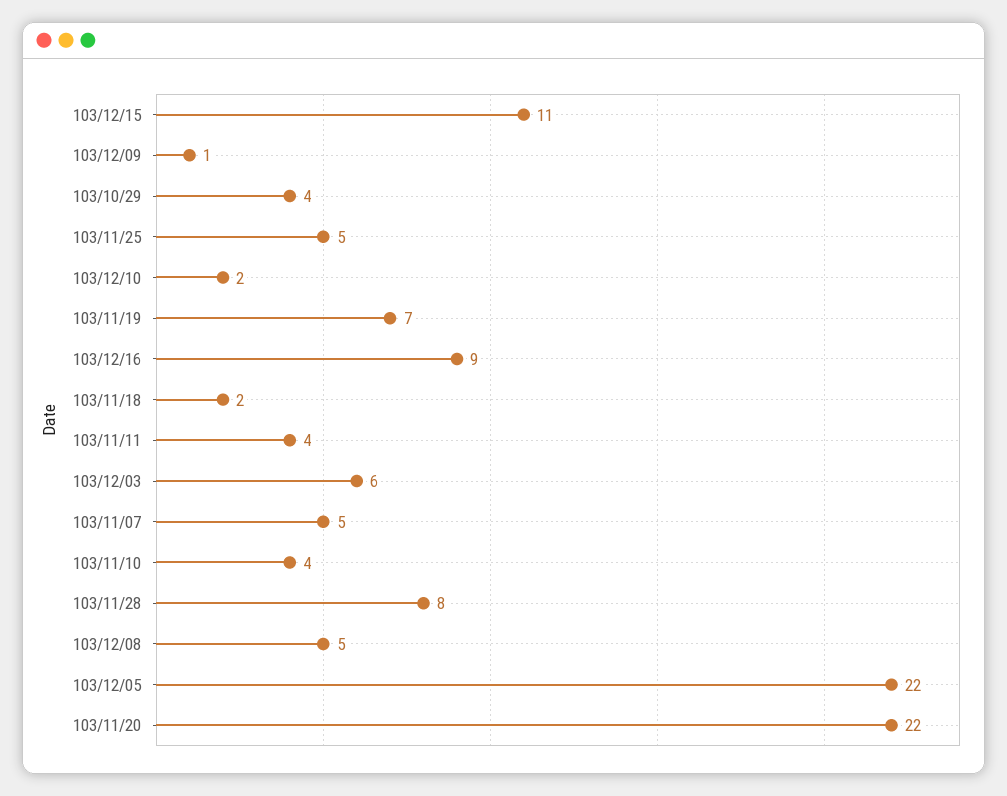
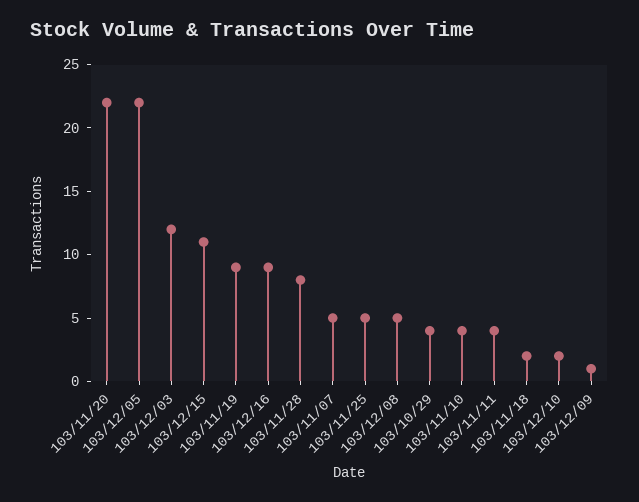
103/11/19: 7 -> 9
103/12/03: 6 -> 12

